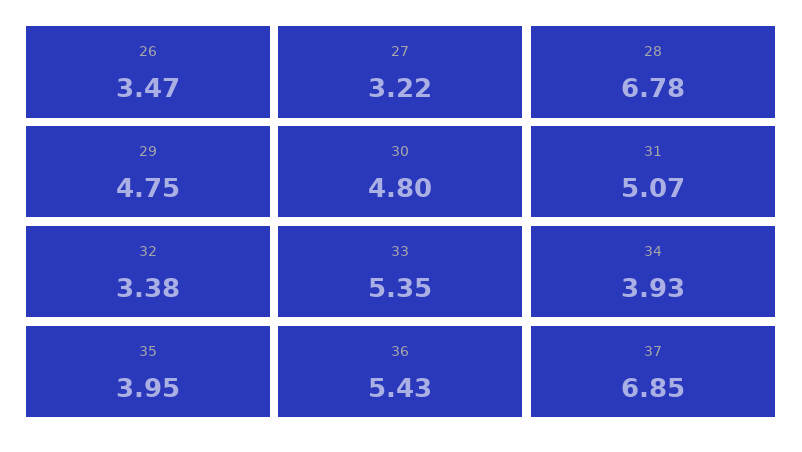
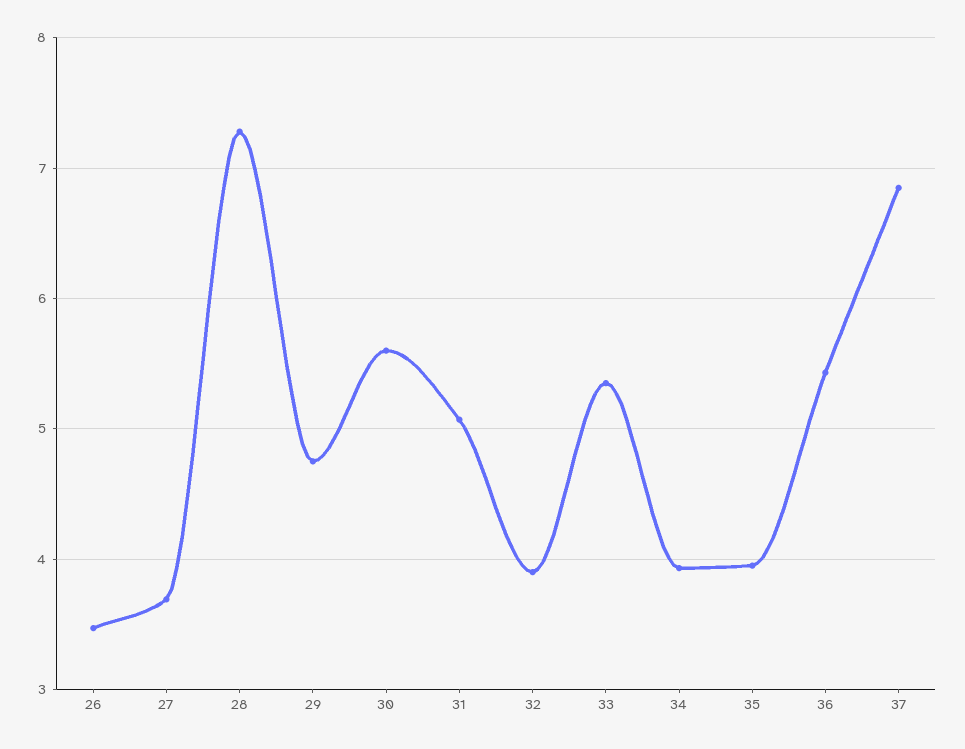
27: 3.22 -> 3.7
28: 6.78 -> 7.3
30: 4.8 -> 5.6
32: 3.38 -> 3.9

